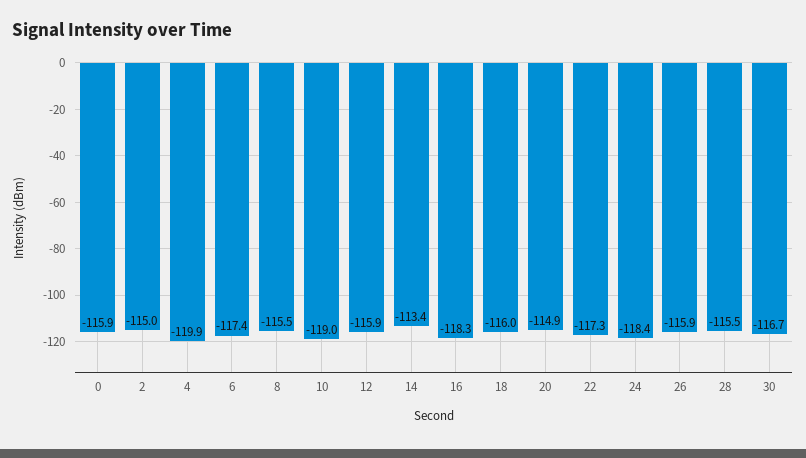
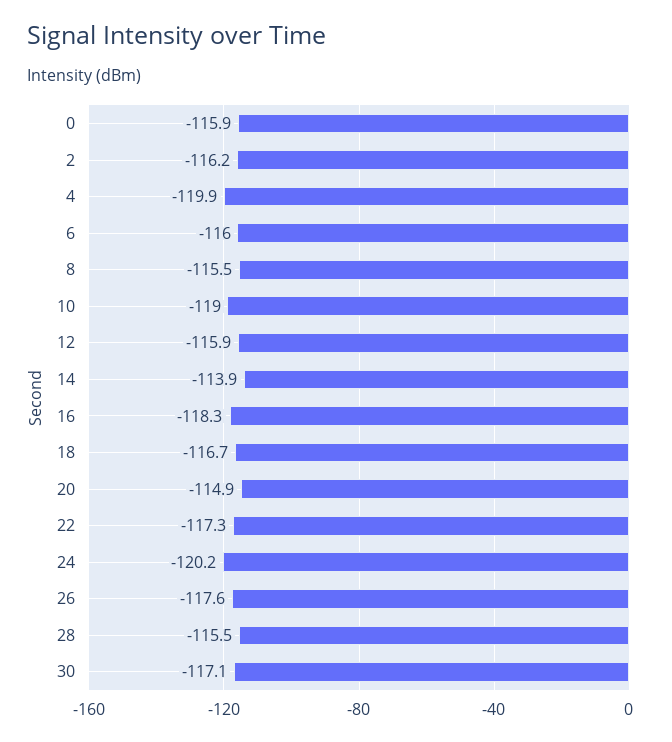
2: -115 -> -116.2
6: -117.4 -> -116
14: -113.4 -> -113.9
18: -116 -> -116.7
24: -118.4 -> -120.2
26: -115.9 -> -117.6
30: -116.7 -> -117.1

